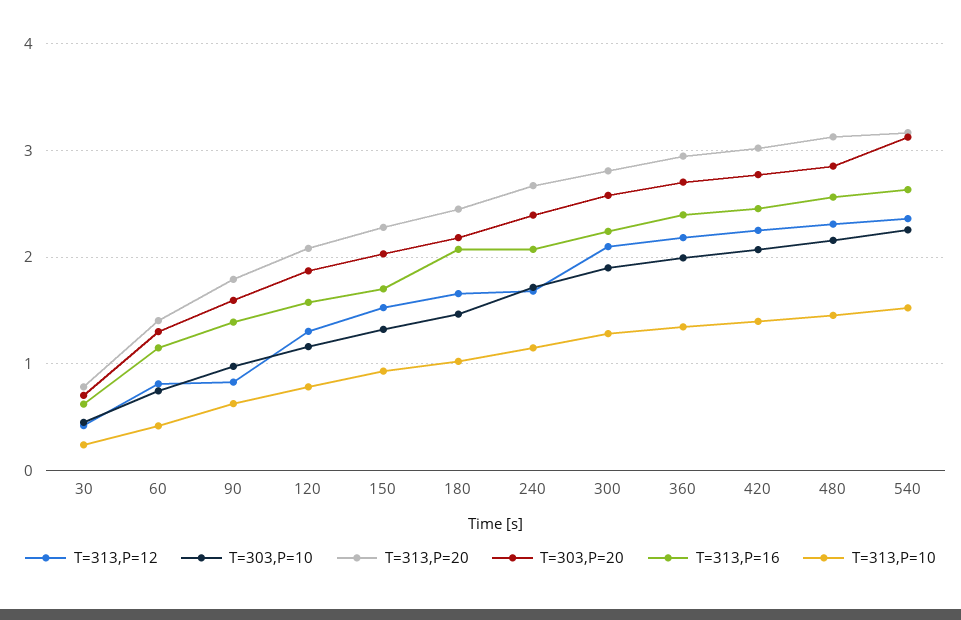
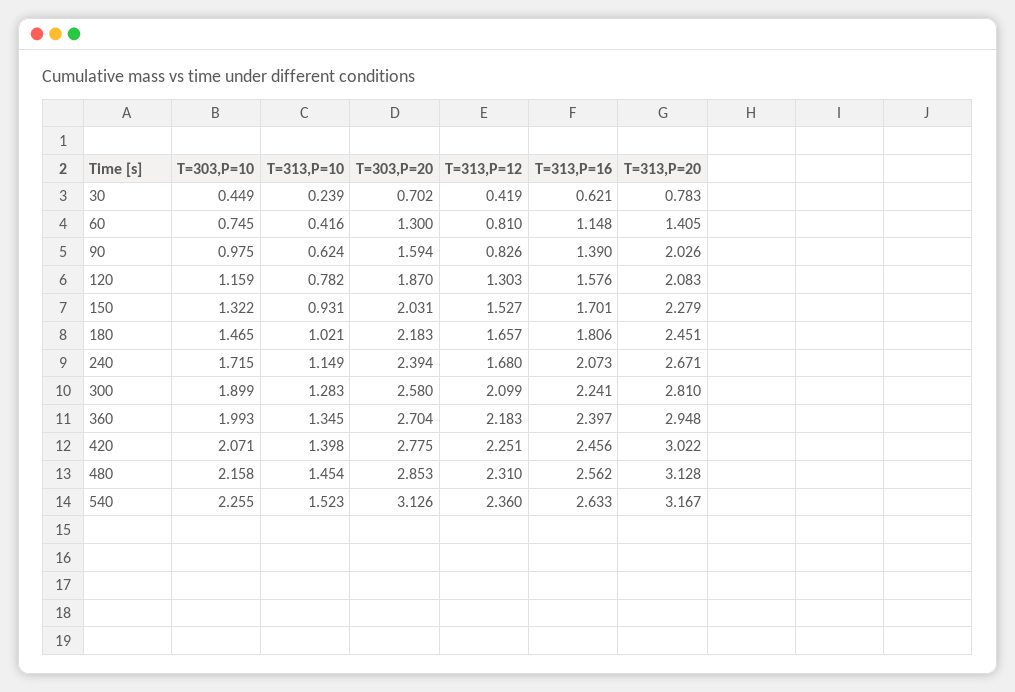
T=313,P=20, 90: 1.8 -> 2.026
T=313,P=16, 180: 2.1 -> 1.806

